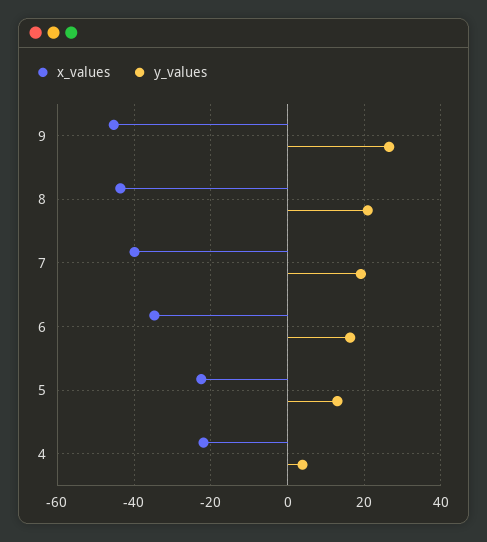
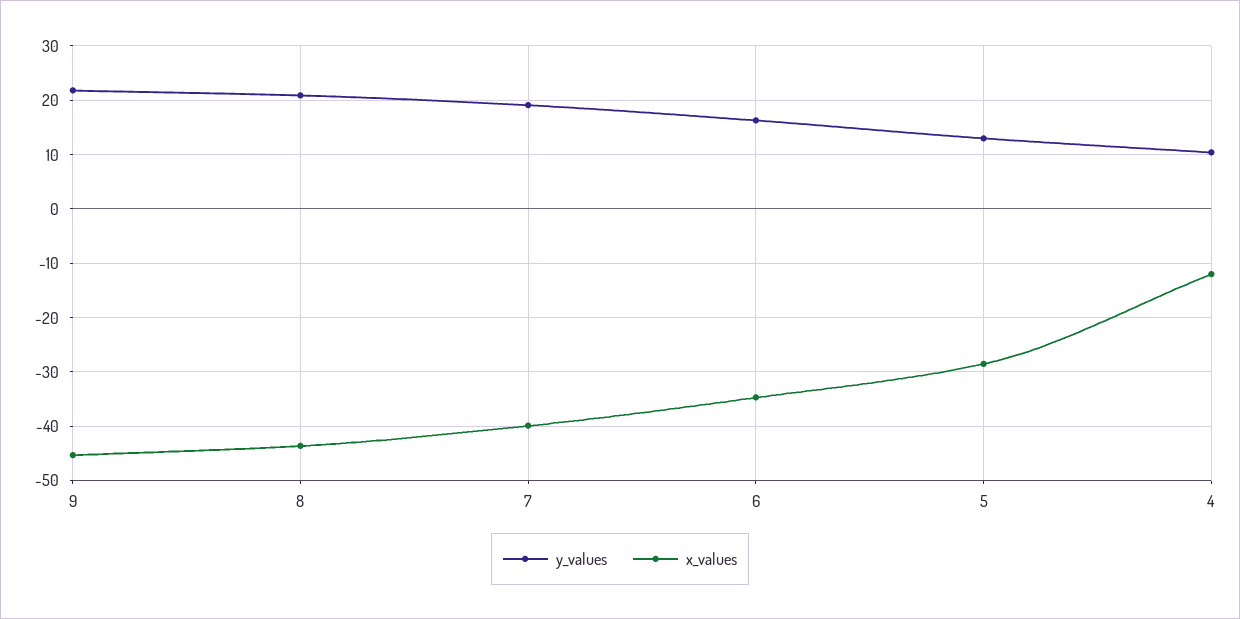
y_values, 9: 26 -> 22
x_values, 5: -22 -> -28
x_values, 4: -22 -> -12
y_values, 4: 4 -> 10

